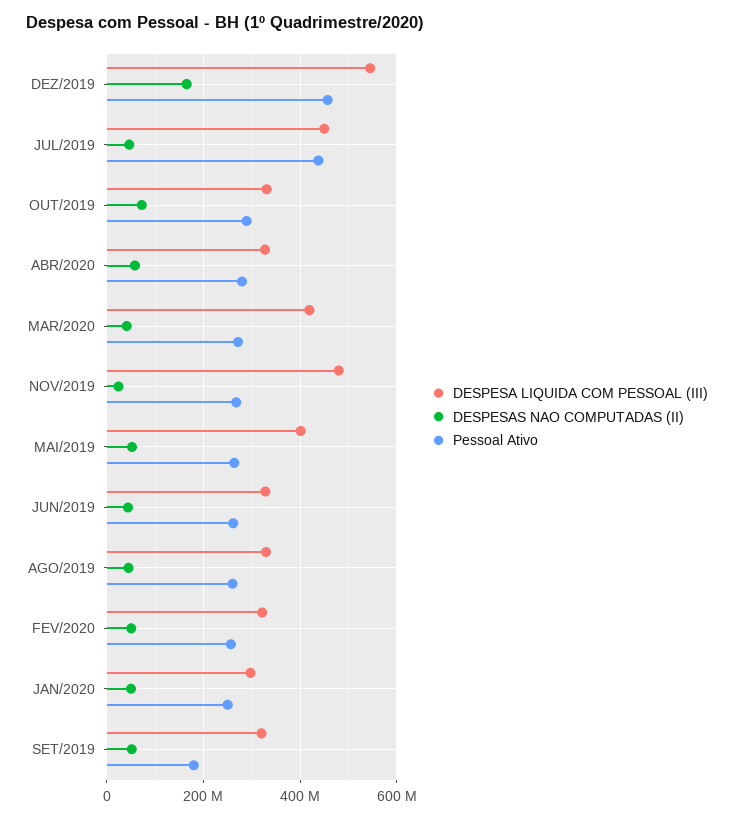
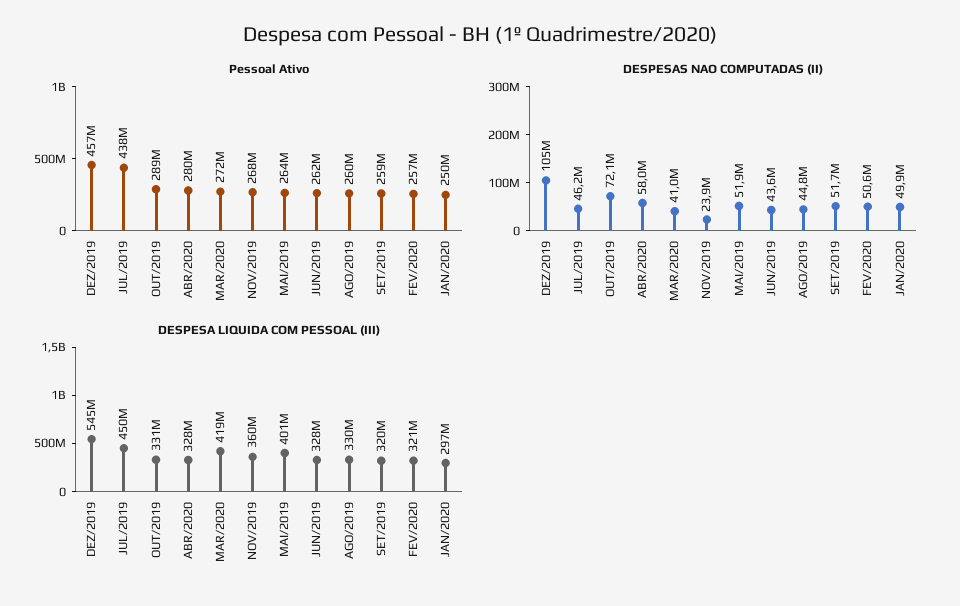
DESPESAS NAO COMPUTADAS (II), DEZ/2019: 160000000 -> 105000000
DESPESA LIQUIDA COM PESSOAL (III), NOV/2019: 480000000 -> 360000000
Pessoal Ativo, SET/2019: 180000000 -> 259000000

